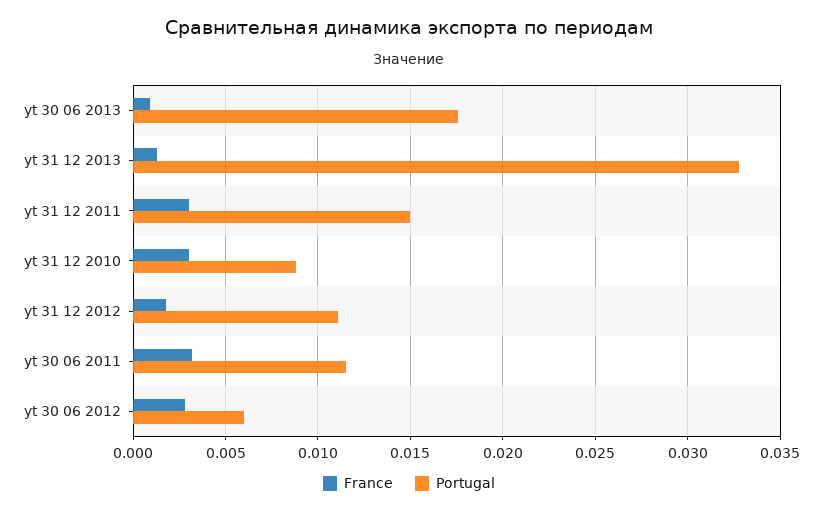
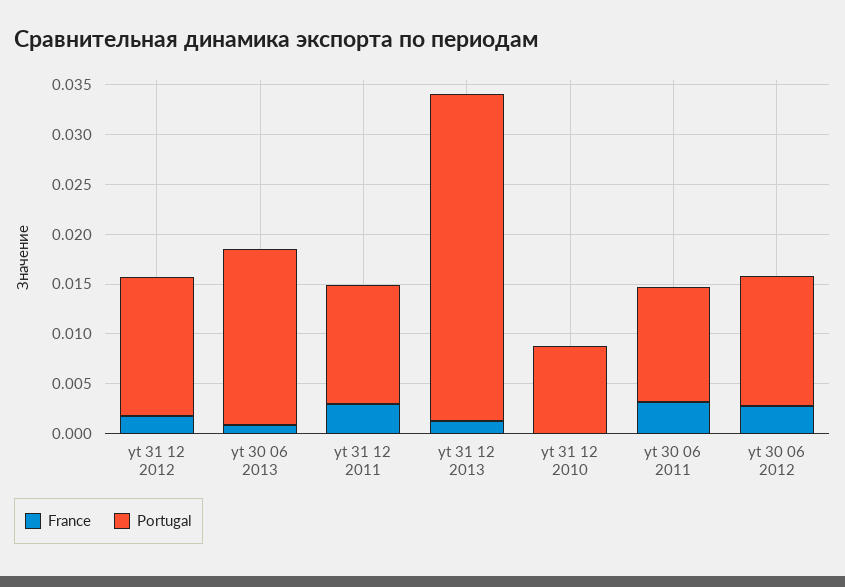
Portugal, yt 31 12 2011: 0.015 -> 0.012
France, yt 31 12 2010: 0.003 -> 0
Portugal, yt 31 12 2012: 0.011 -> 0.014
Portugal, yt 30 06 2012: 0.006 -> 0.013

